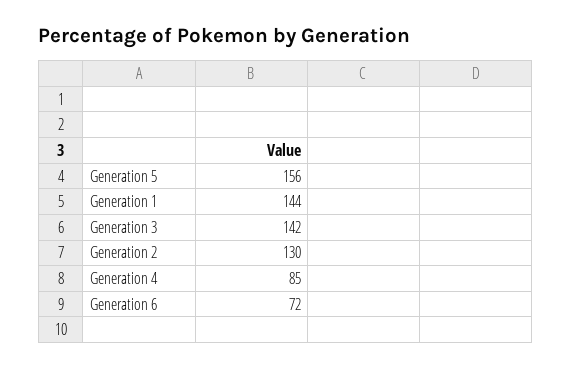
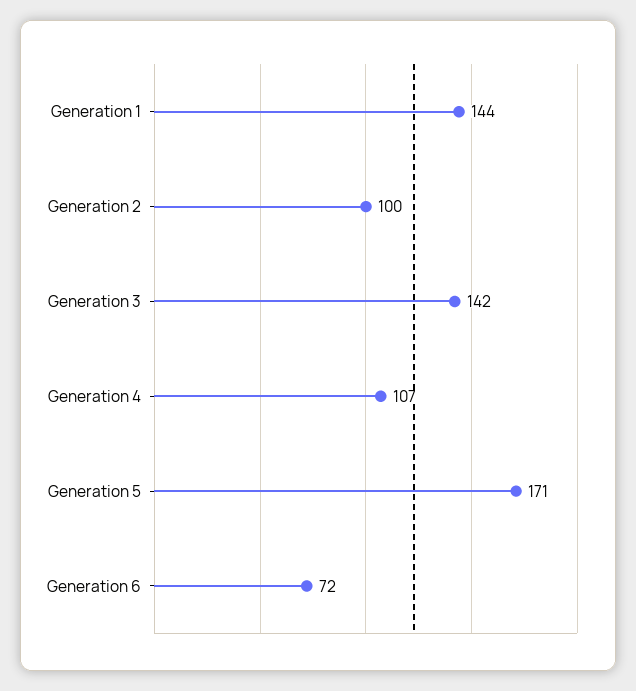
Generation 5: 156 -> 171
Generation 2: 130 -> 100
Generation 4: 85 -> 107

